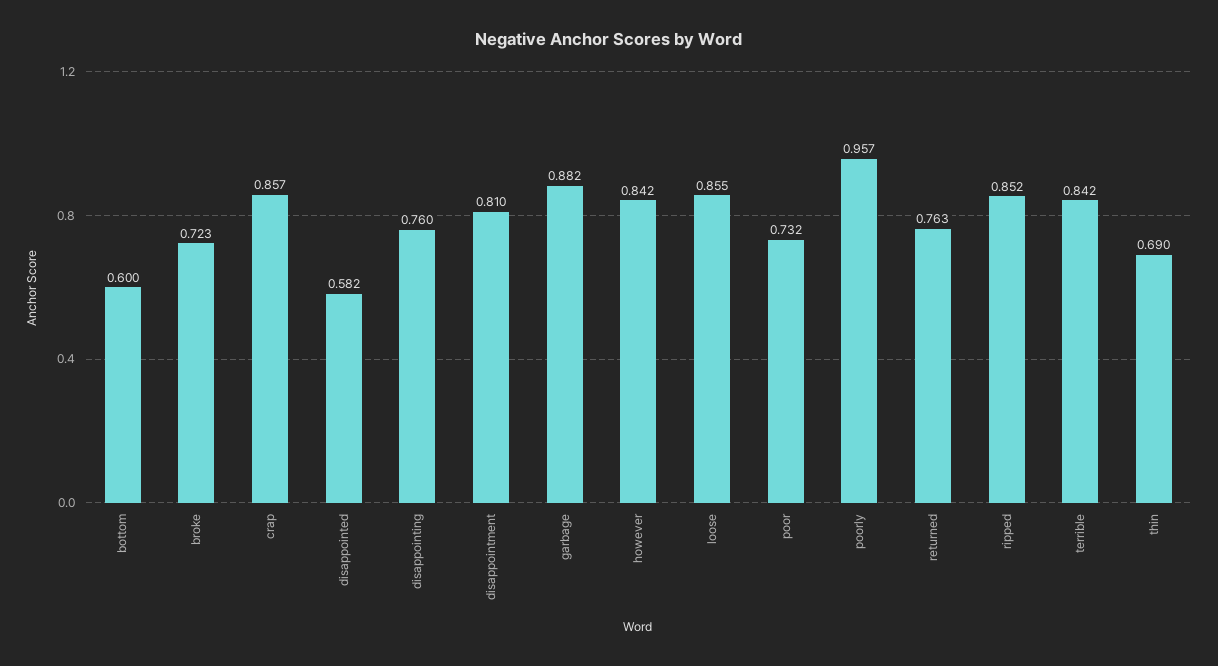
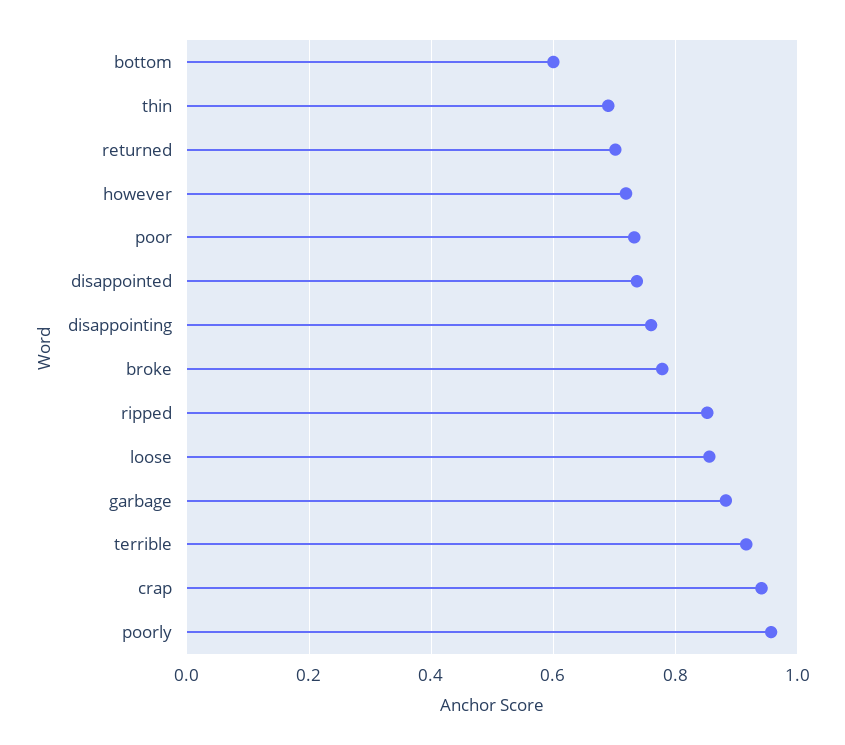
broke: 0.723 -> 0.78
crap: 0.857 -> 0.94
disappointed: 0.582 -> 0.74
disappointment: 0.81 -> none
however: 0.842 -> 0.72
returned: 0.763 -> 0.7
terrible: 0.842 -> 0.92

